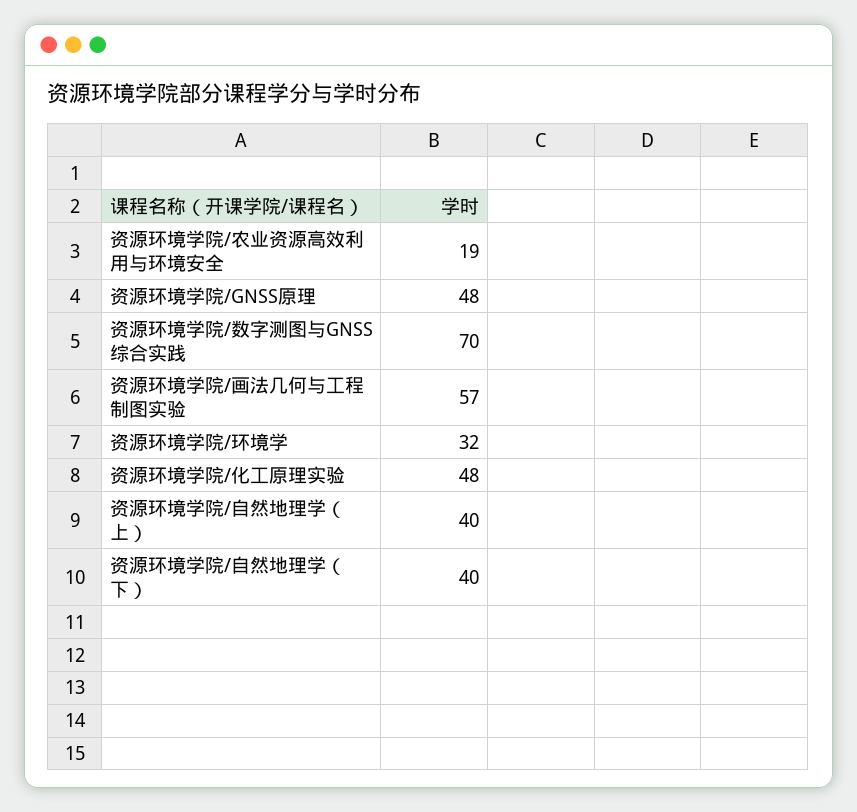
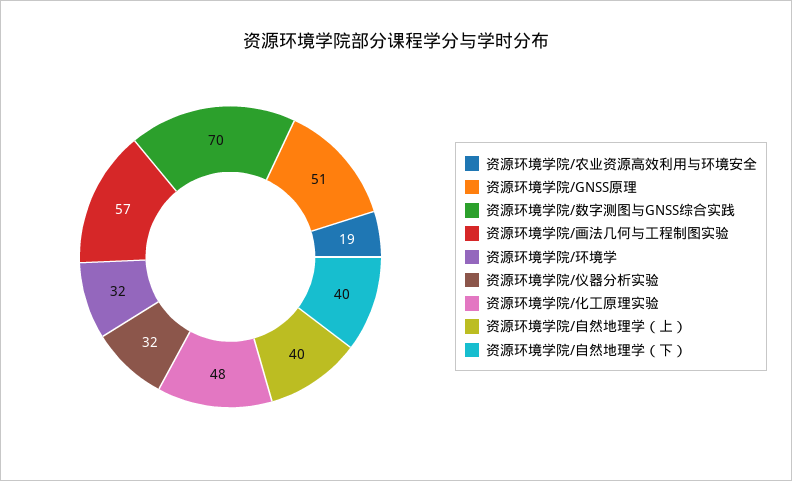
资源环境学院/GNSS原理: 48 -> 51
资源环境学院/仪器分析实验: none -> 32

